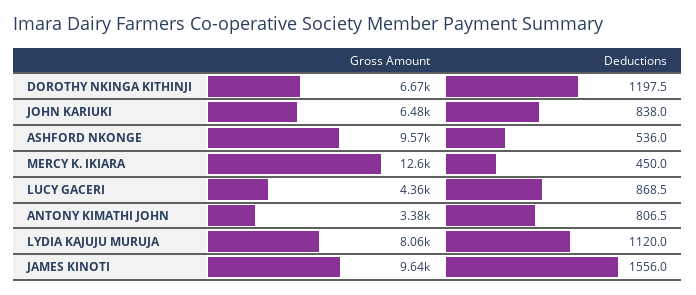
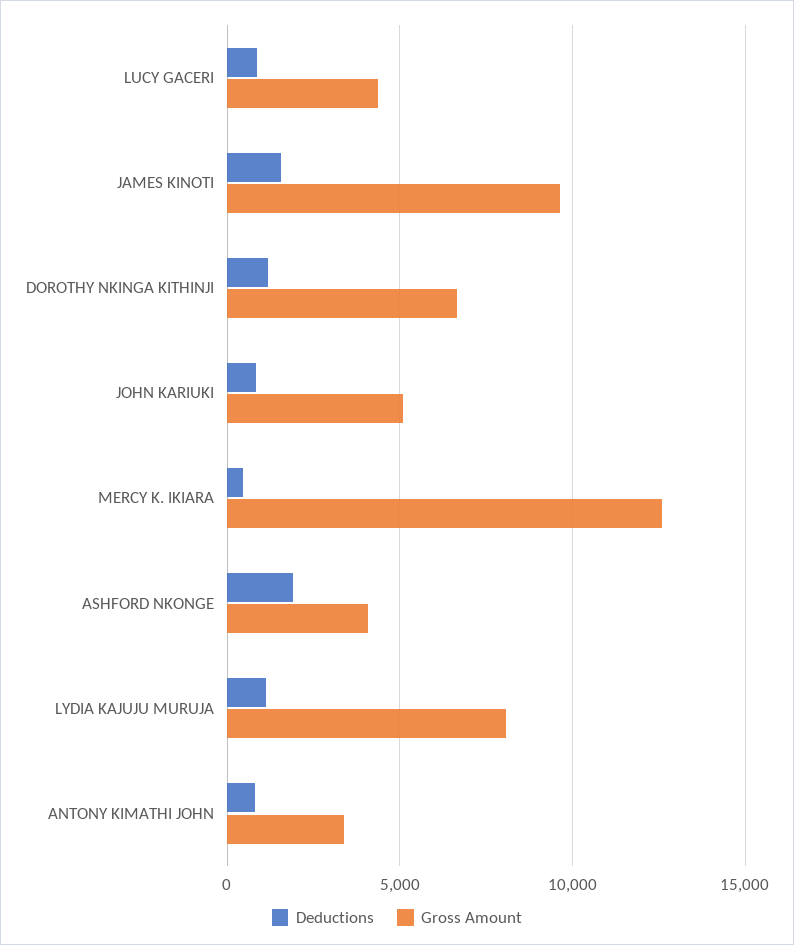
Gross Amount, JOHN KARIUKI: 6480 -> 5000
Gross Amount, ASHFORD NKONGE: 9570 -> 4000
Deductions, ASHFORD NKONGE: 536 -> 2000

